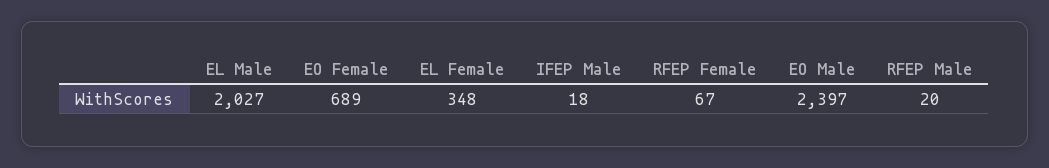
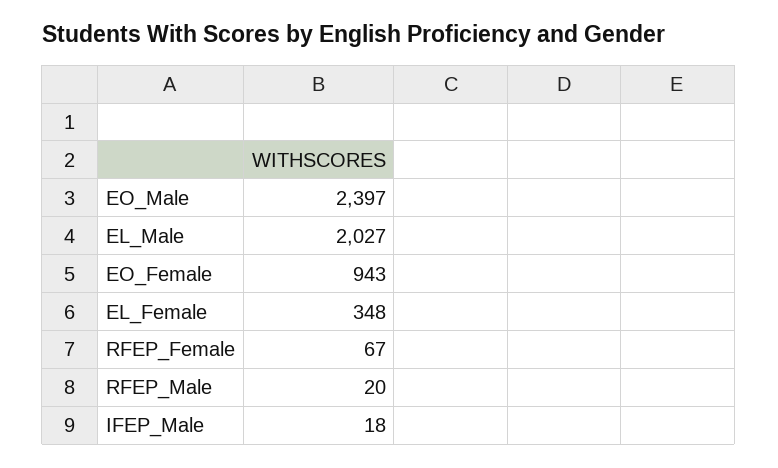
EO Female: 689 -> 943

